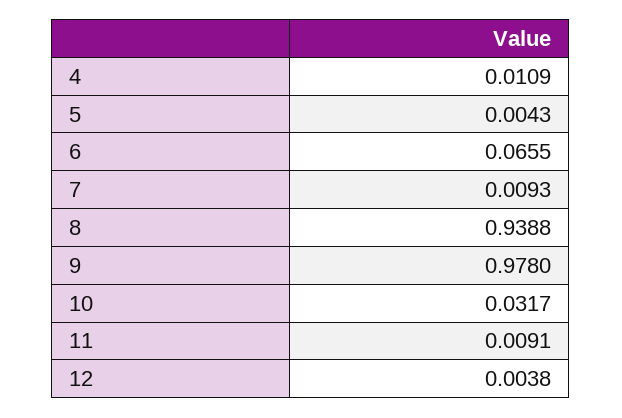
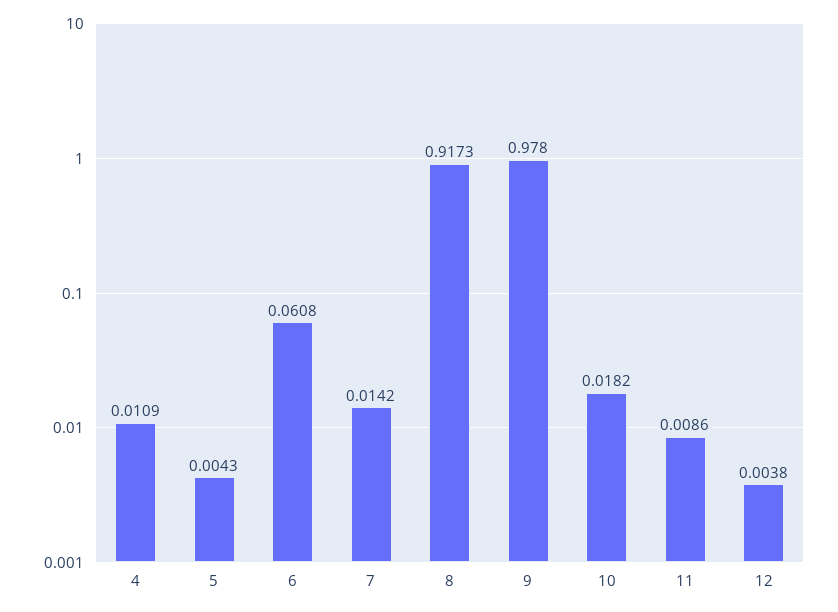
6: 0.0655 -> 0.0608
7: 0.0093 -> 0.0142
8: 0.9388 -> 0.9173
10: 0.0317 -> 0.0182
11: 0.0091 -> 0.0086

